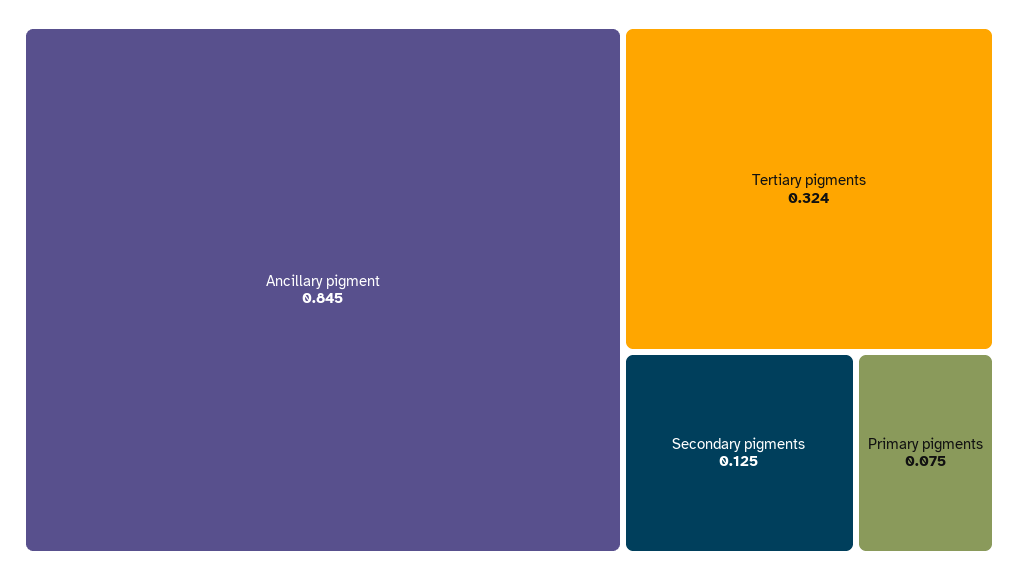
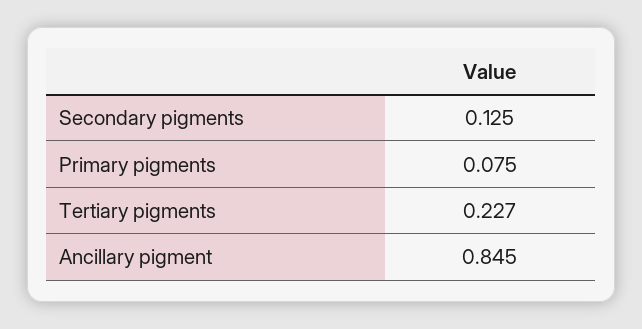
Tertiary pigments: 0.324 -> 0.227

